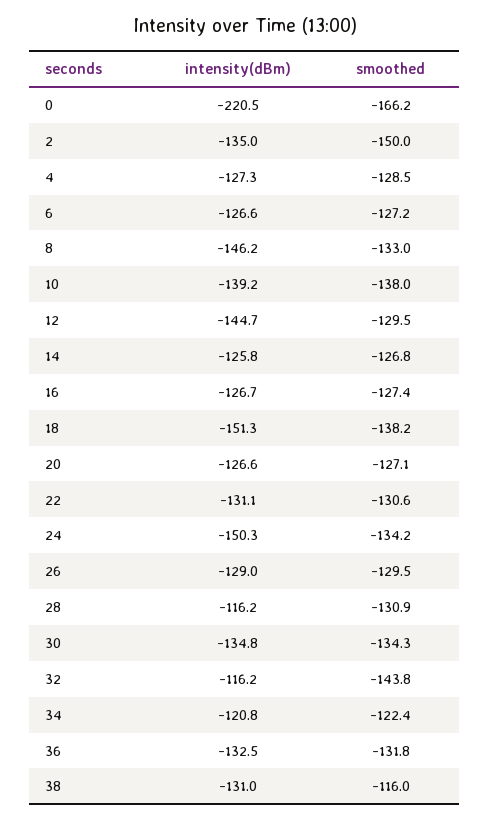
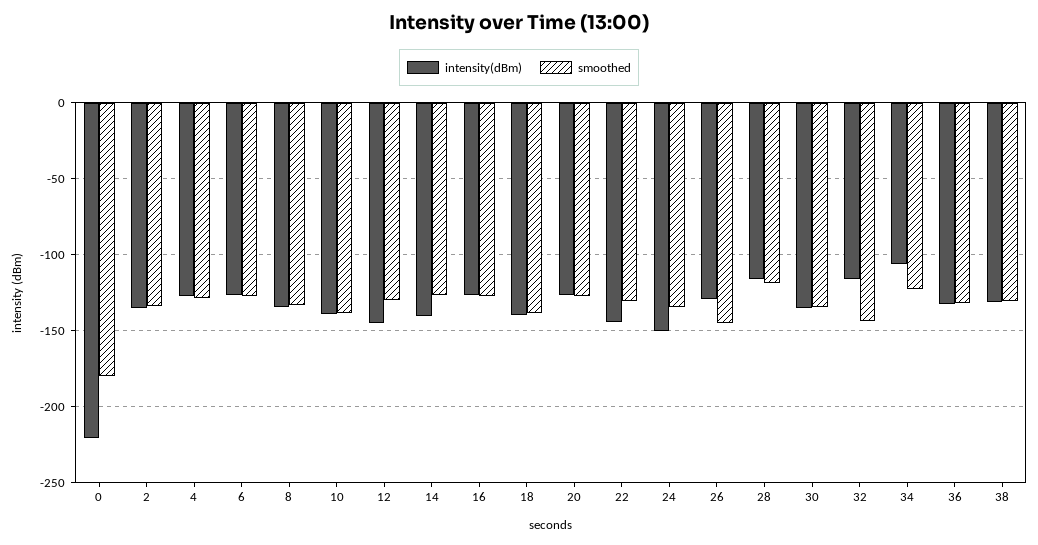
smoothed, 0: -166.2 -> -180
smoothed, 2: -150 -> -135
intensity(dBm), 8: -146.2 -> -135
intensity(dBm), 14: -125.8 -> -140
intensity(dBm), 18: -151.3 -> -140
intensity(dBm), 22: -131.1 -> -145
smoothed, 26: -129.5 -> -145
smoothed, 28: -130.9 -> -120
intensity(dBm), 34: -120.8 -> -105
smoothed, 38: -116 -> -130

